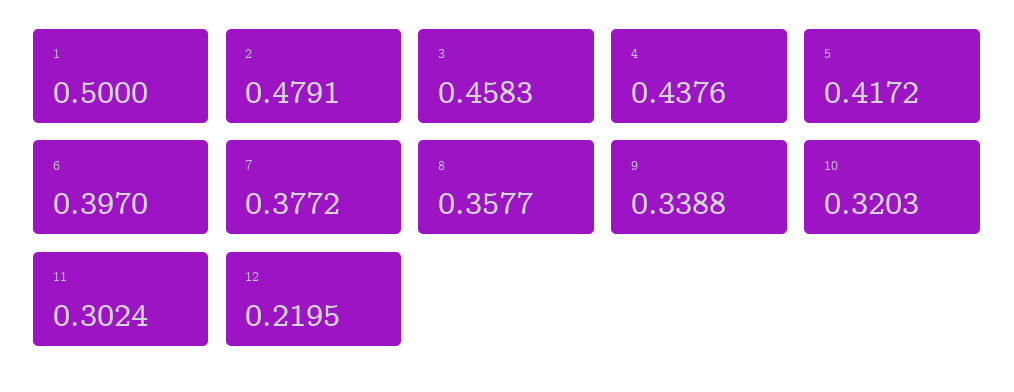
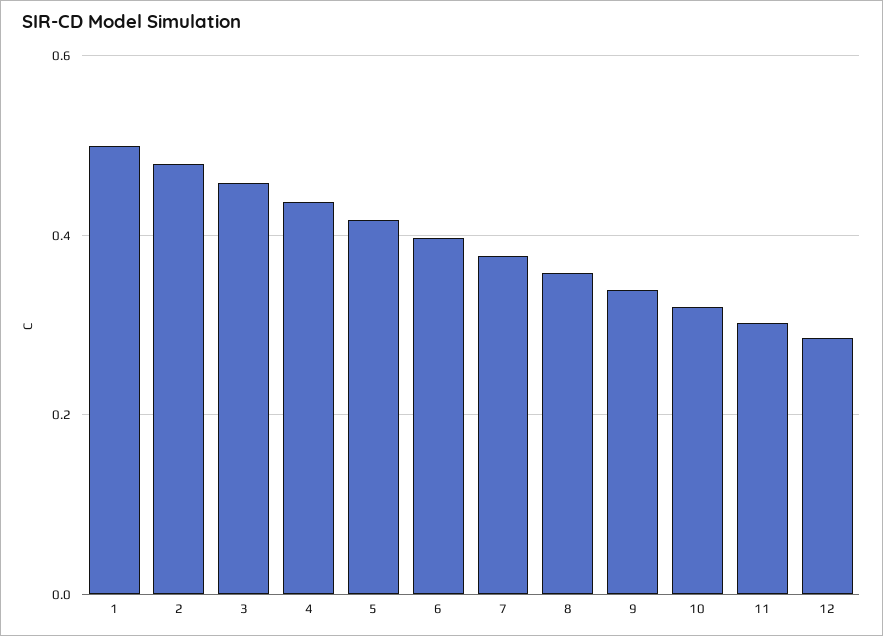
12: 0.2195 -> 0.28

